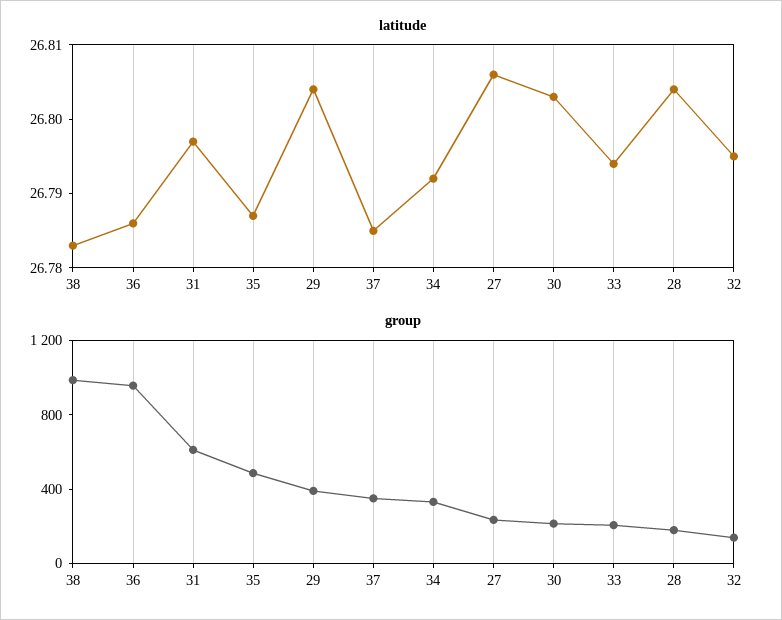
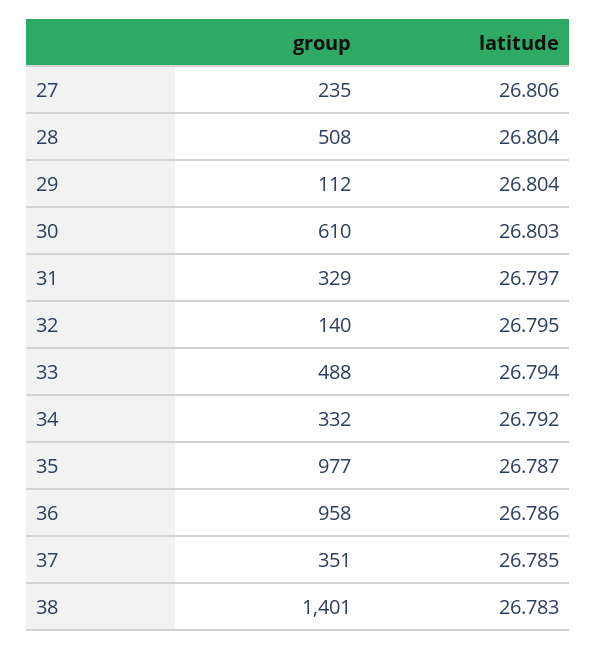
group, 38: 1000 -> 1401
group, 31: 600 -> 329
group, 35: 500 -> 977
group, 29: 400 -> 112
group, 30: 200 -> 610
group, 33: 200 -> 488
group, 28: 200 -> 508

